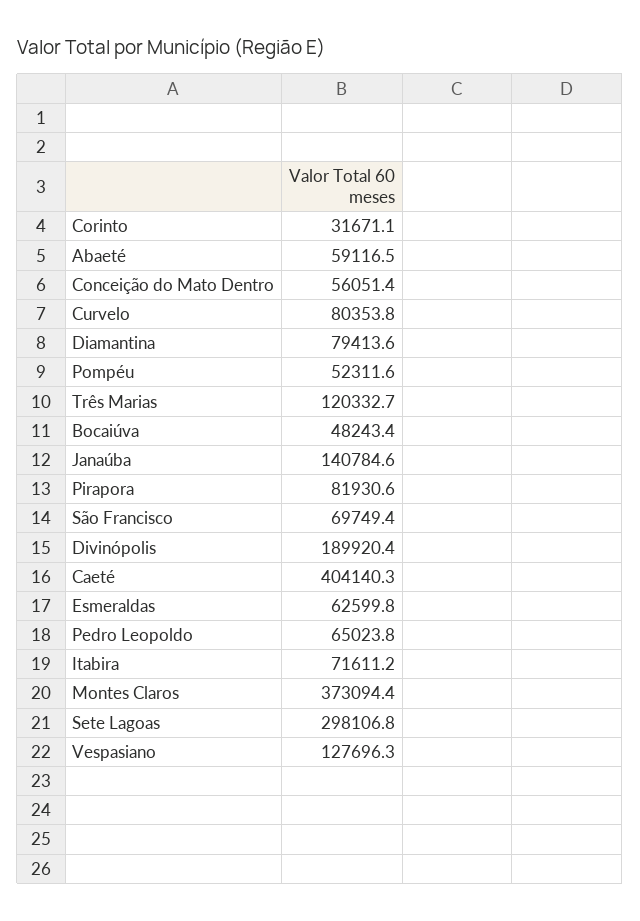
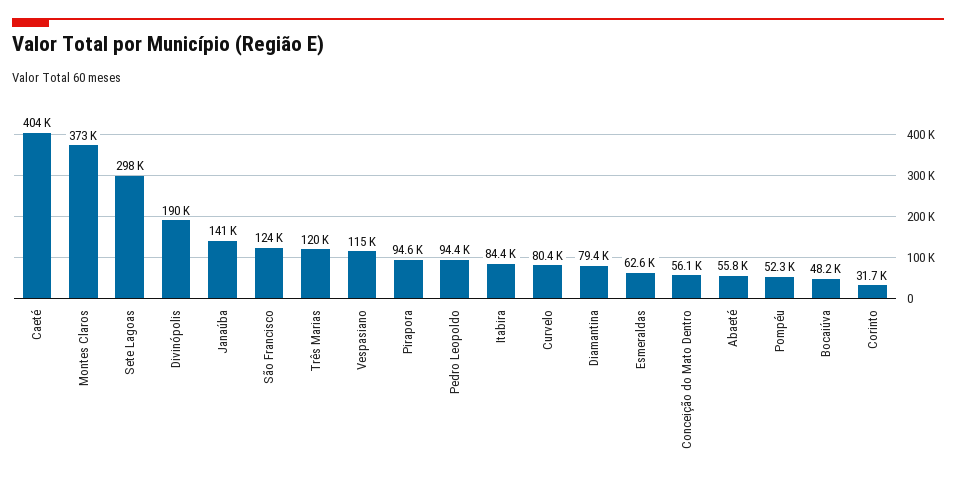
Abaeté: 59116.5 -> 55800
Pirapora: 81930.6 -> 94600
São Francisco: 69749.4 -> 124000
Pedro Leopoldo: 65023.8 -> 94400
Itabira: 71611.2 -> 84400
Vespasiano: 127696.3 -> 115000

